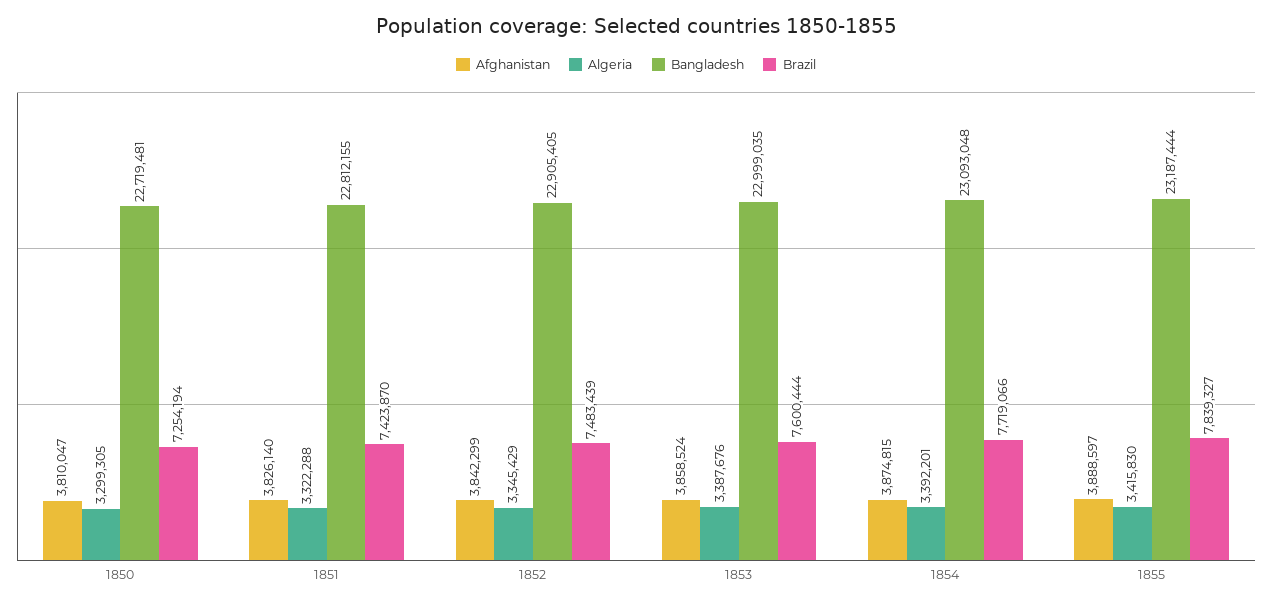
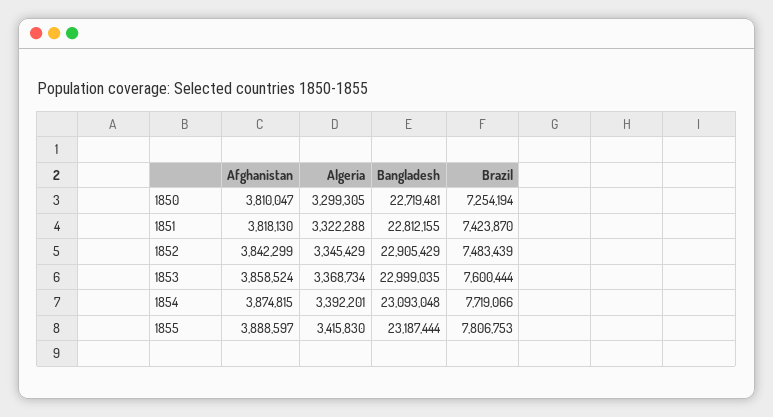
Afghanistan, 1851: 3826140 -> 3818130
Bangladesh, 1852: 22905405 -> 22905429
Algeria, 1853: 3387676 -> 3368734
Brazil, 1855: 7839327 -> 7806753

